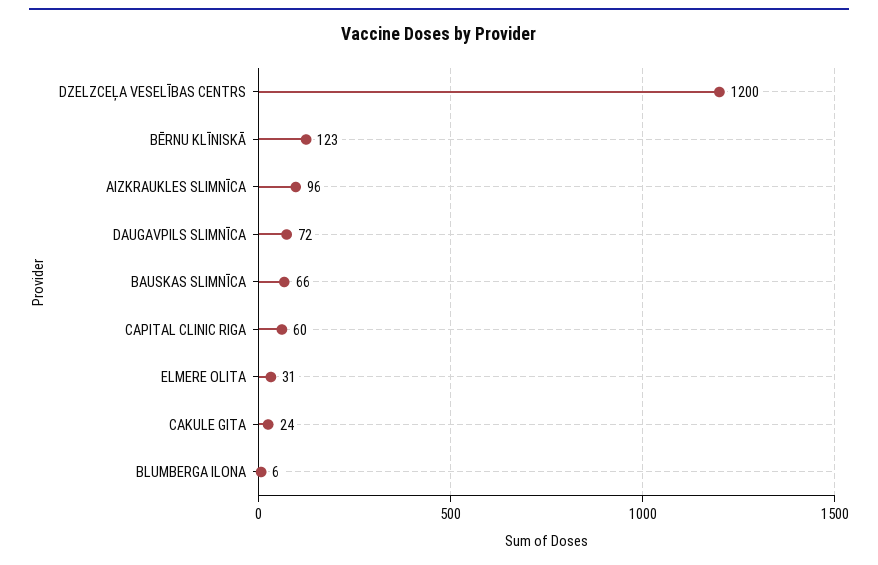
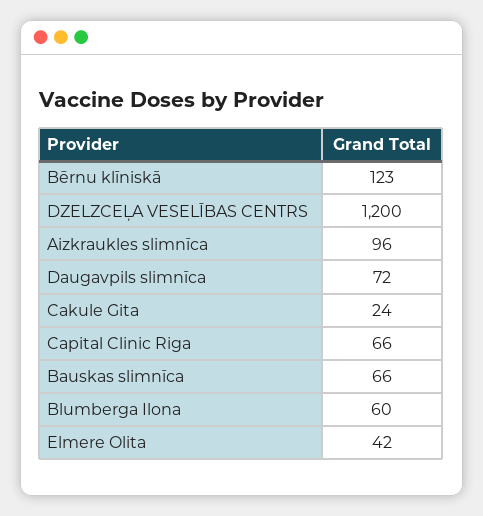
CAPITAL CLINIC RIGA: 60 -> 66
ELMERE OLITA: 31 -> 42
BLUMBERGA ILONA: 6 -> 60

